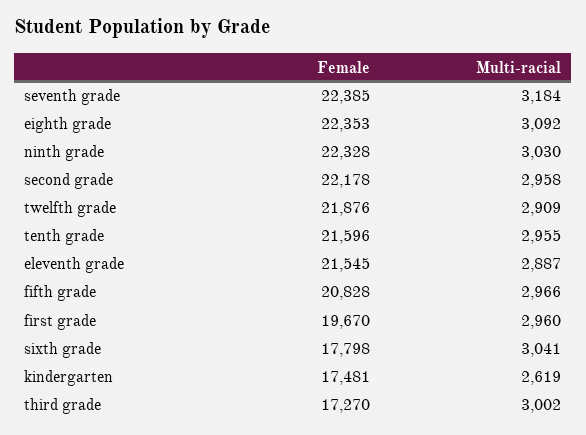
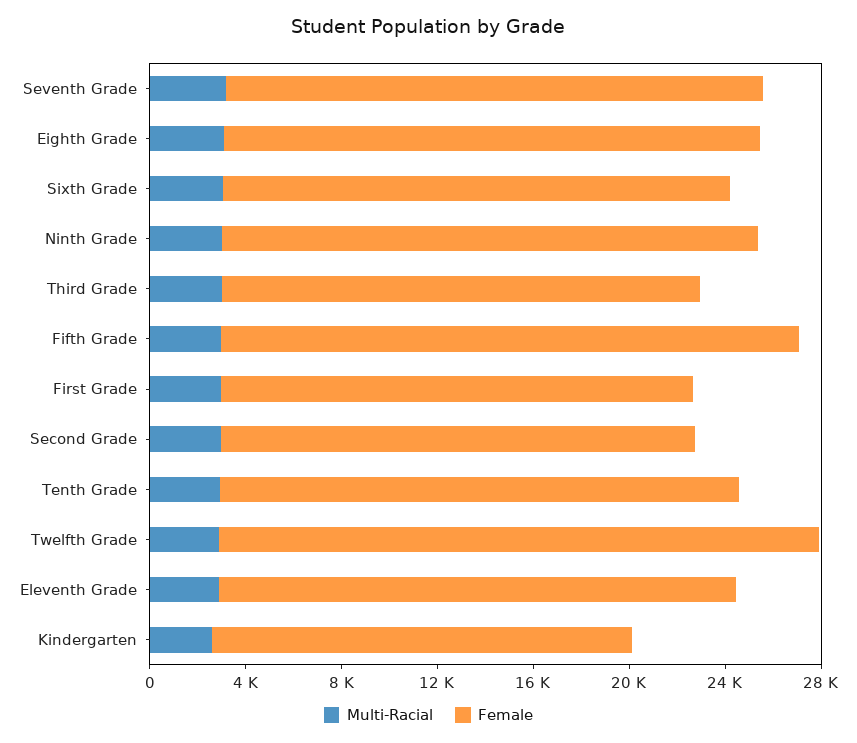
Female, second grade: 22178 -> 20000
Female, twelfth grade: 21876 -> 25000
Female, fifth grade: 20828 -> 24000
Female, sixth grade: 17798 -> 21000
Female, third grade: 17270 -> 20000

